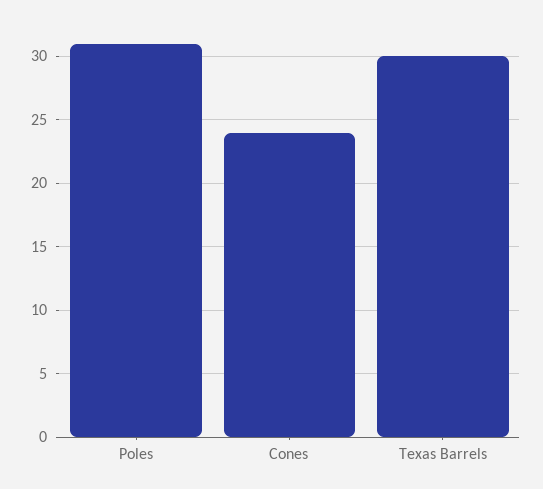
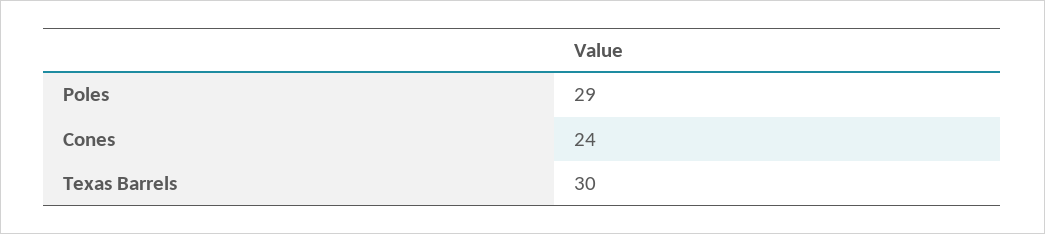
Poles: 31 -> 29

